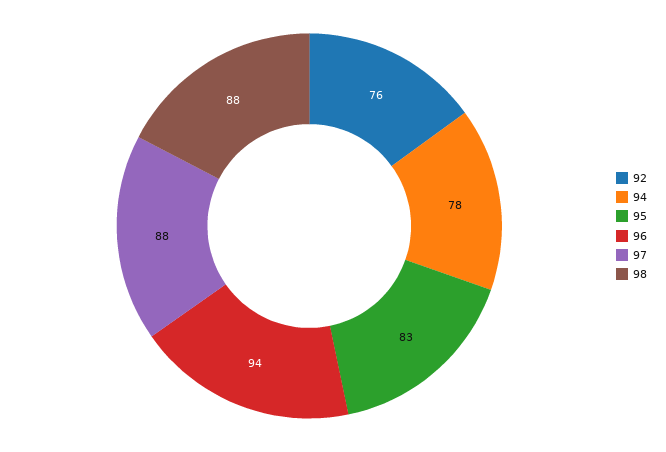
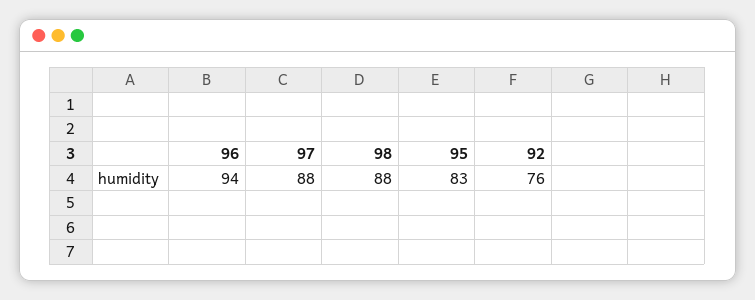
94: 78 -> none

